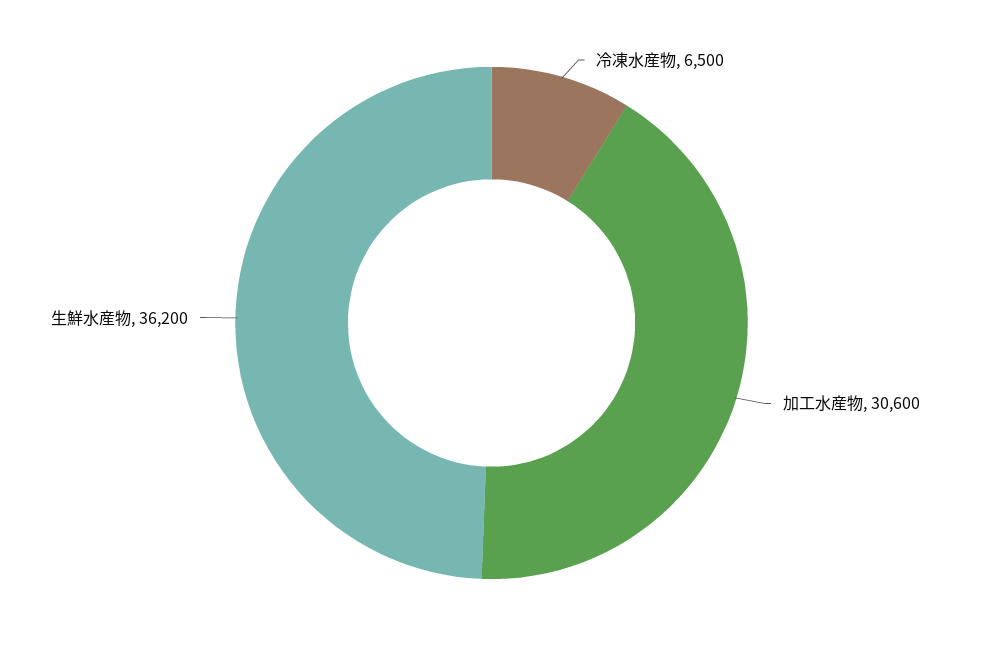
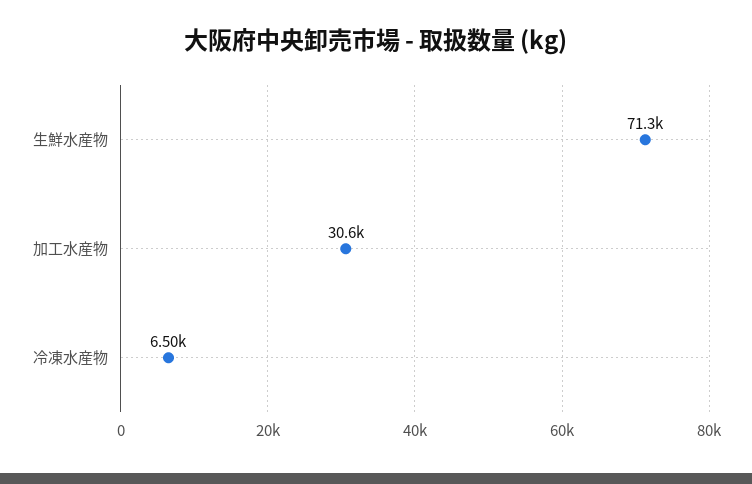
生鮮水産物: 36200 -> 71300

